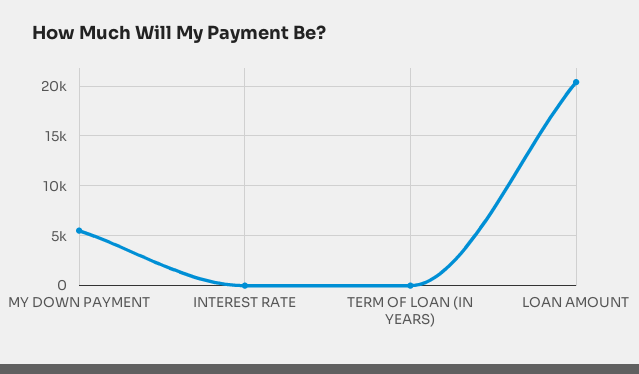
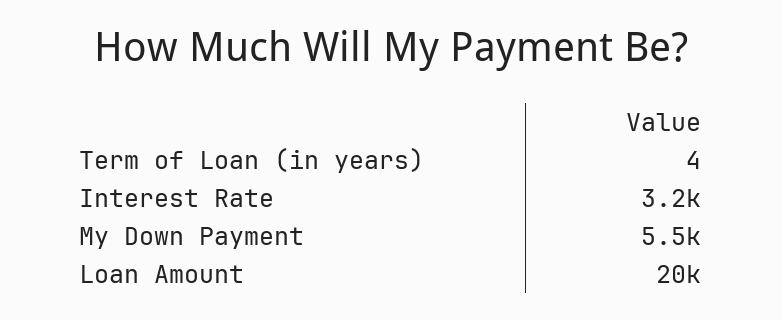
INTEREST RATE: 0 -> 3200

